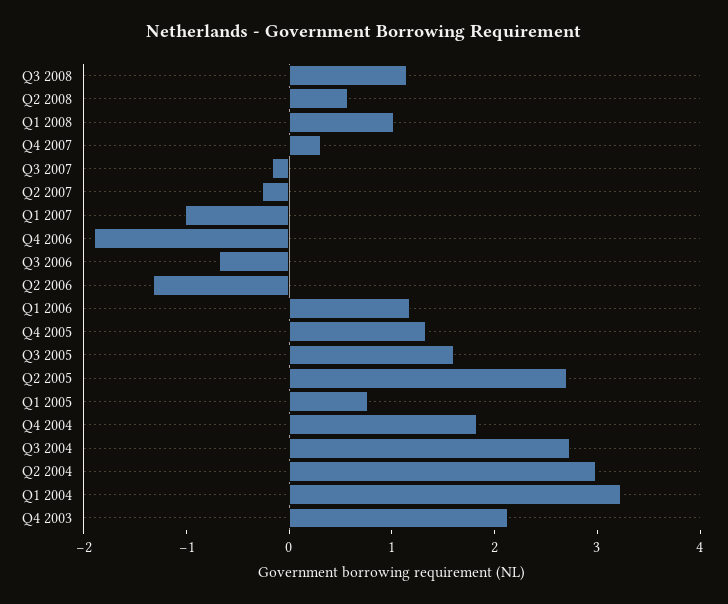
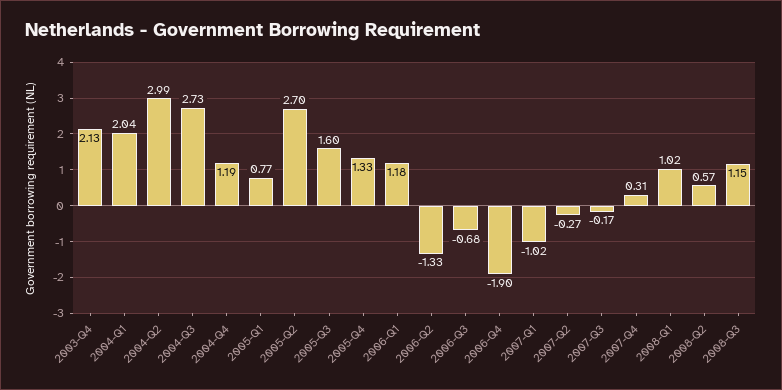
Q4 2004: 1.8 -> 1.19
Q1 2004: 3.2 -> 2.04

